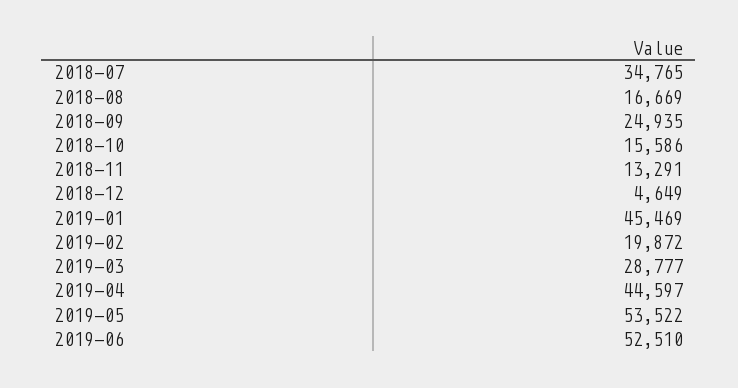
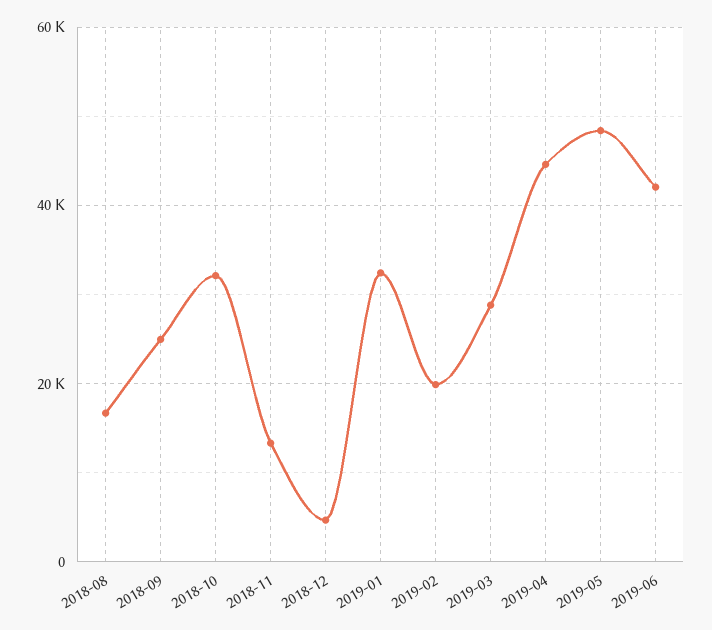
2018-07: 34765 -> none
2018-10: 15586 -> 32000
2019-01: 45469 -> 32000
2019-05: 53522 -> 48000
2019-06: 52510 -> 42000

